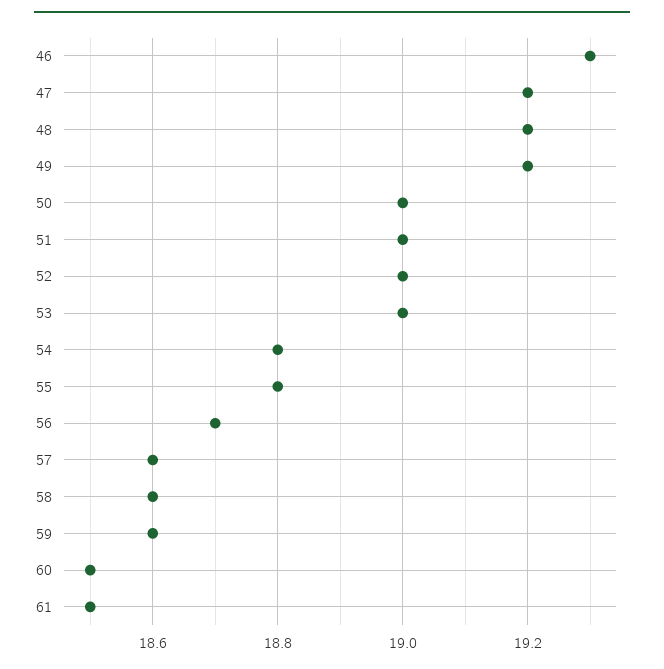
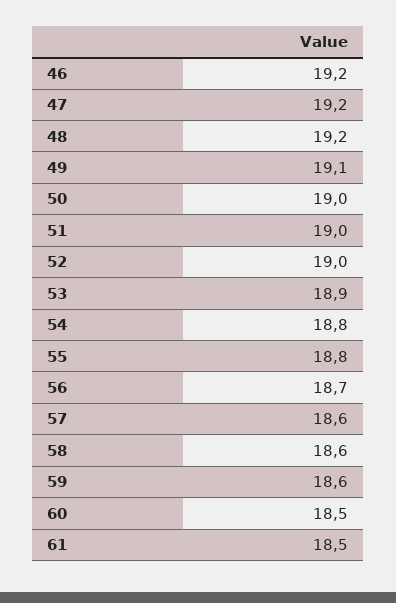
46: 19.3 -> 19.2
49: 19.2 -> 19.1
53: 19 -> 18.9

